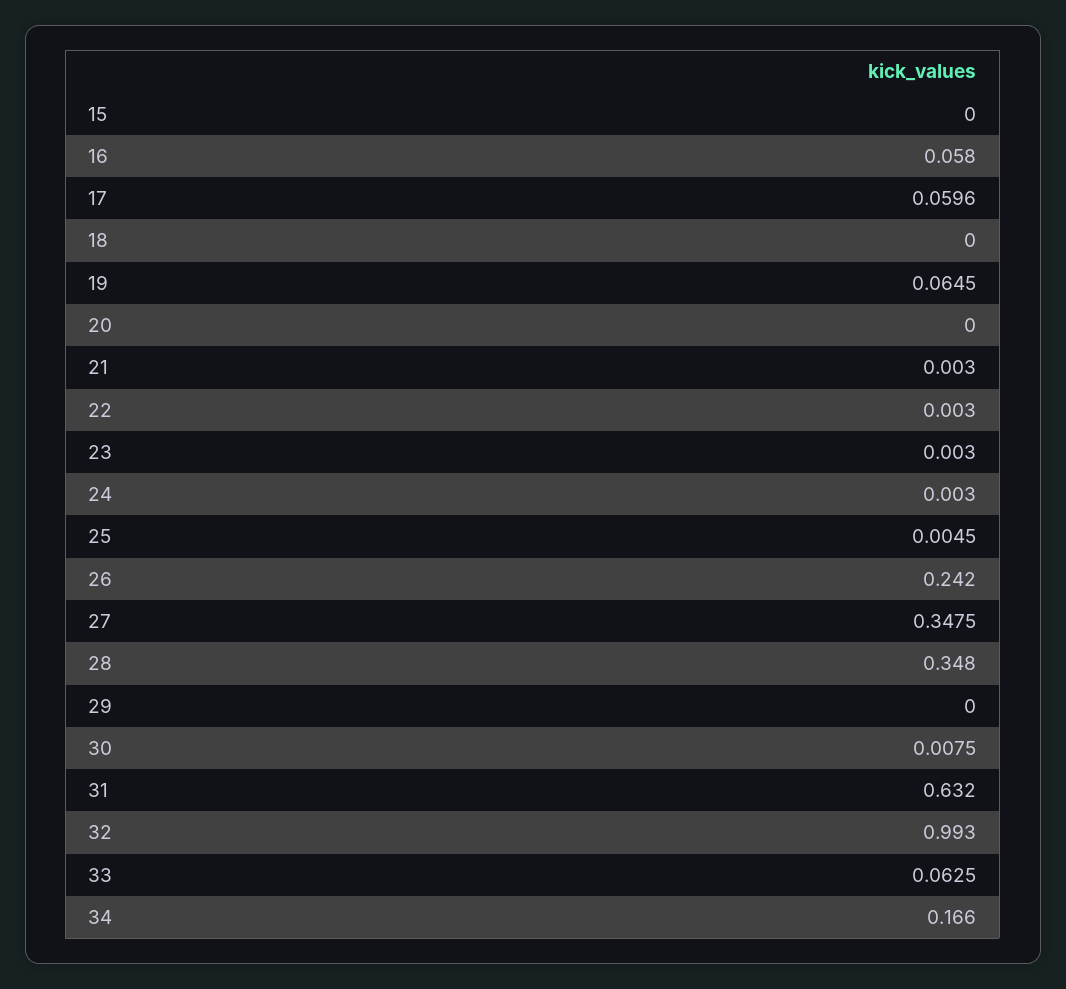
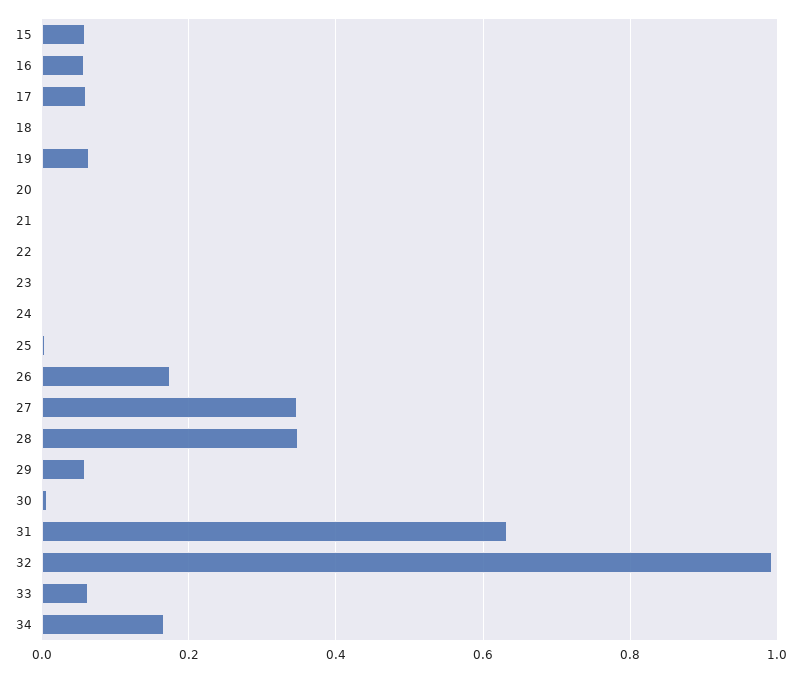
15: 0 -> 0.06
26: 0.242 -> 0.18
29: 0 -> 0.06

